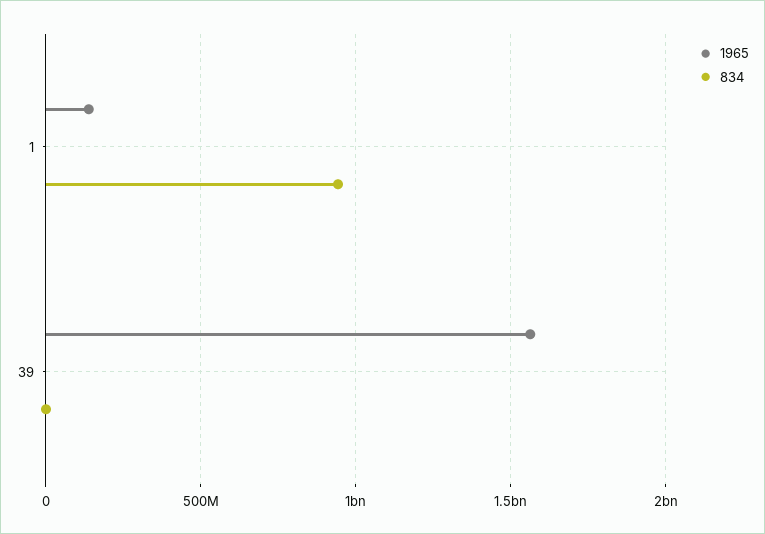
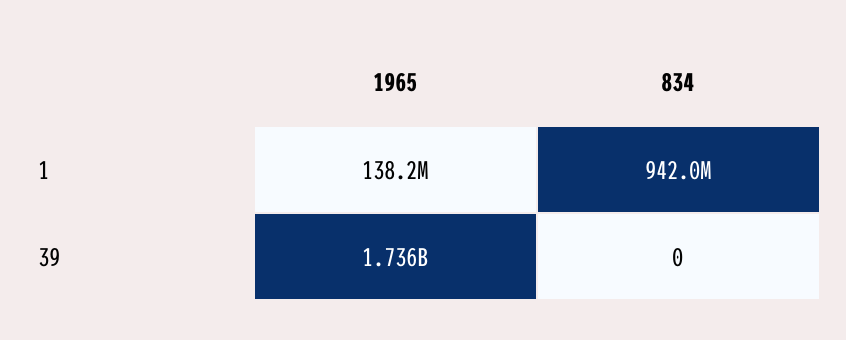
1965, 39: 1550000000 -> 1736000000

